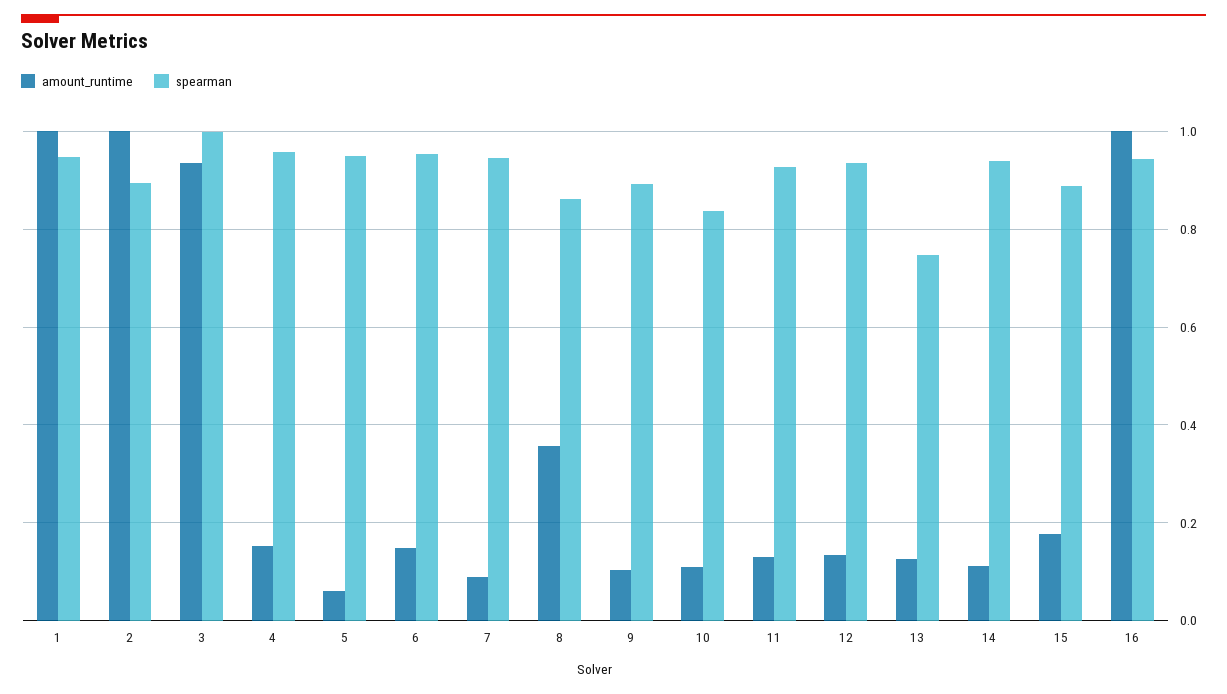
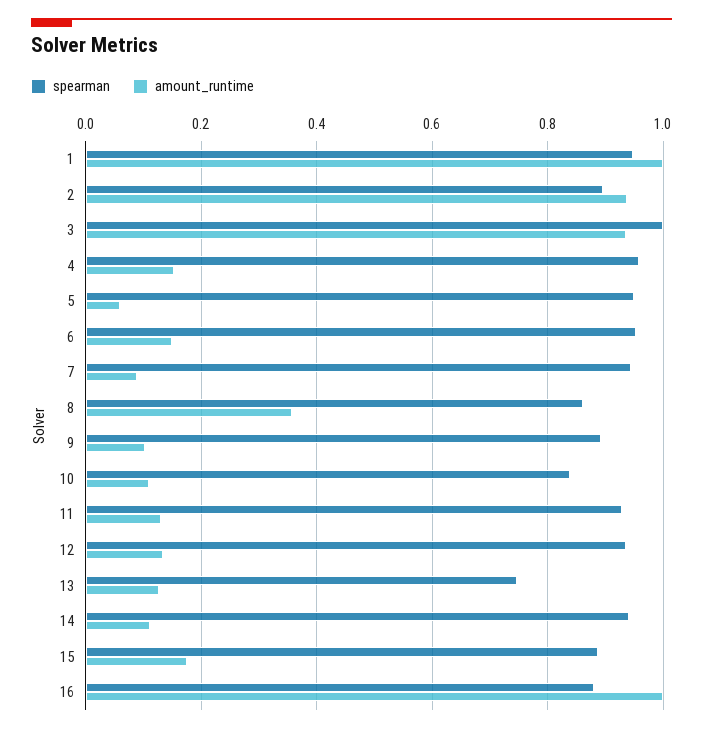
amount_runtime, 2: 1 -> 0.94
spearman, 16: 0.94 -> 0.88

